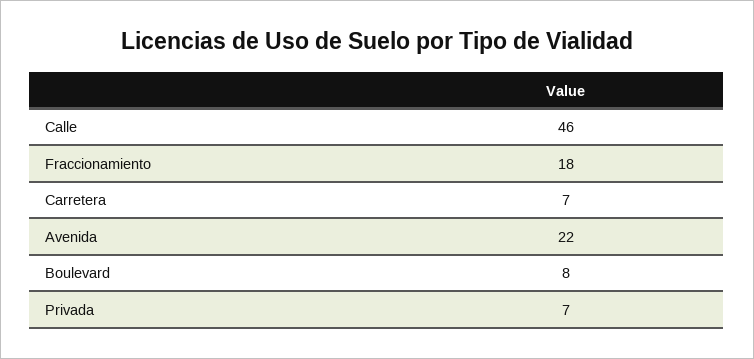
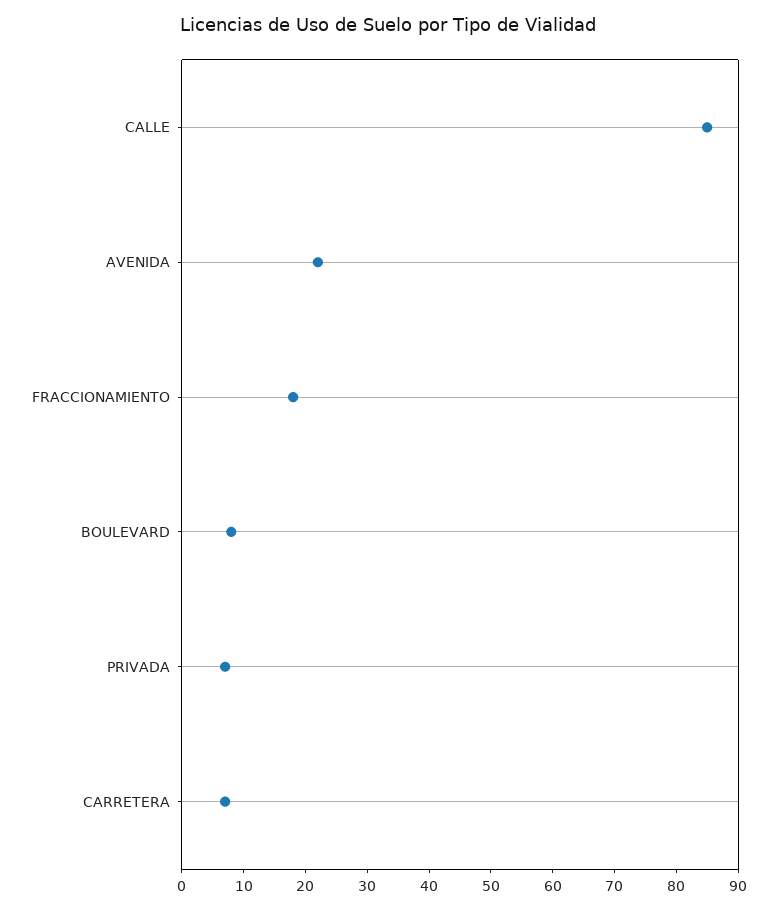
Calle: 46 -> 85

